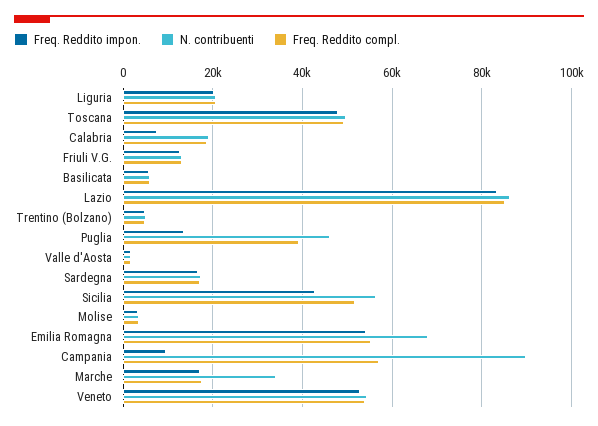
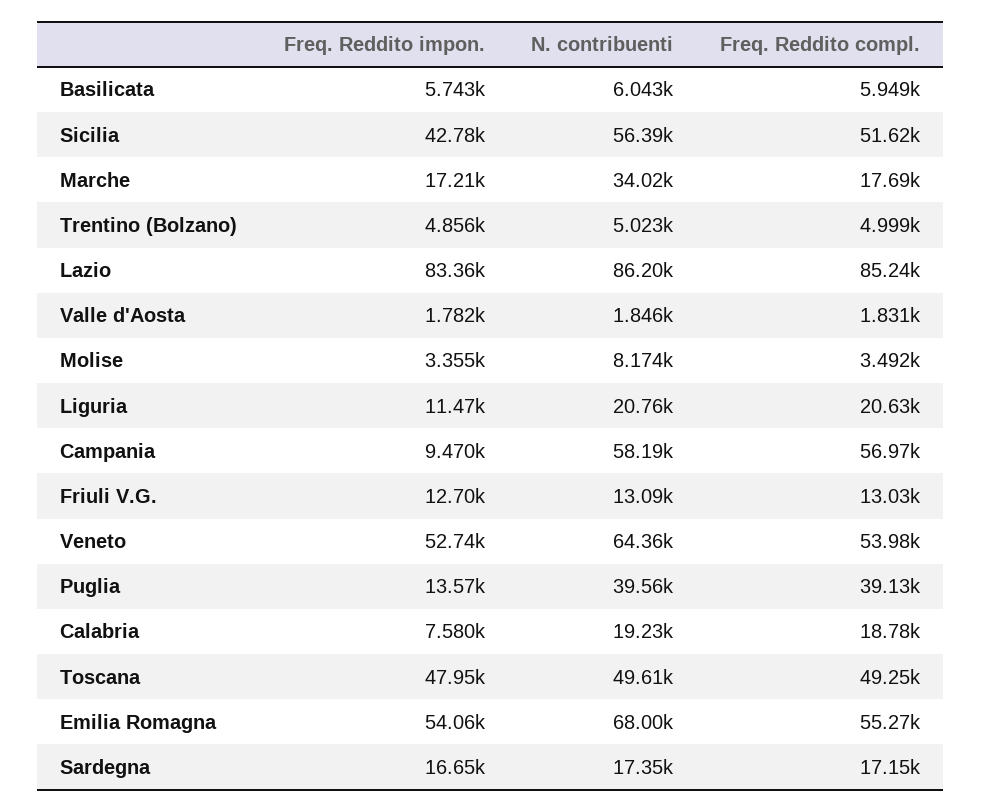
Freq. Reddito impon., Liguria: 20000 -> 11470
N. contribuenti, Puglia: 46000 -> 39560
N. contribuenti, Molise: 4000 -> 8174
N. contribuenti, Campania: 90000 -> 58190
N. contribuenti, Veneto: 54000 -> 64360

